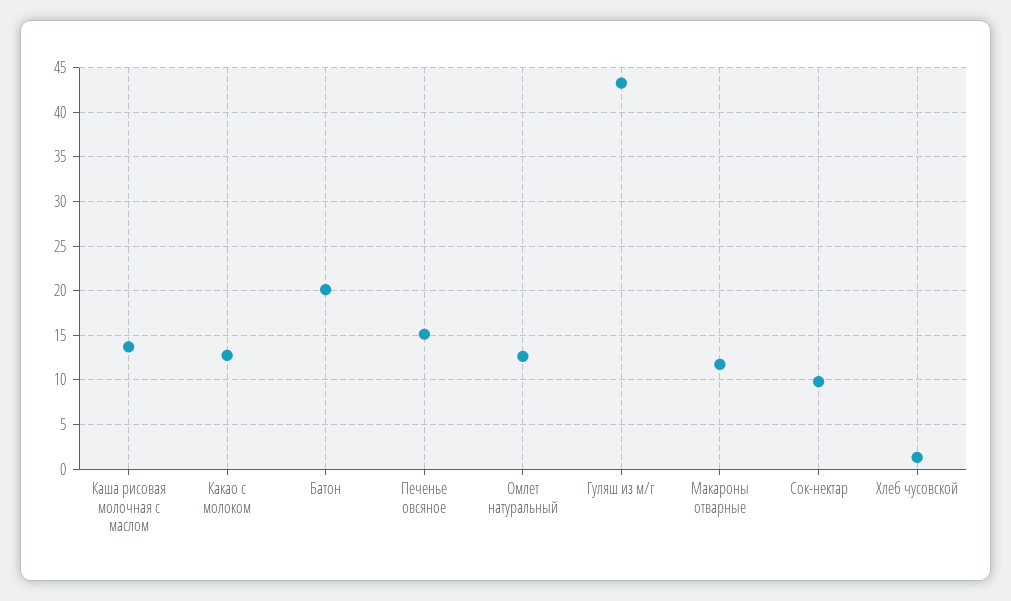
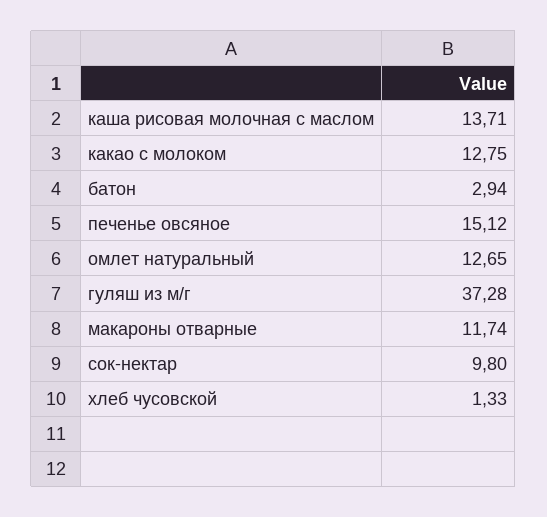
Батон: 20 -> 2.94
Гуляш из м/г: 43 -> 37.28

